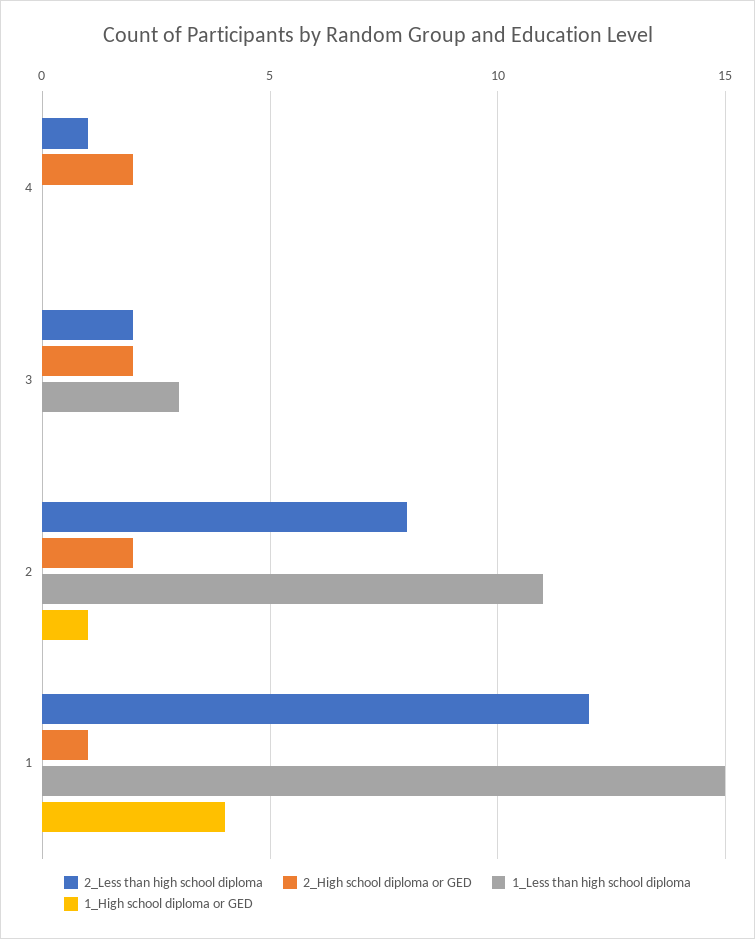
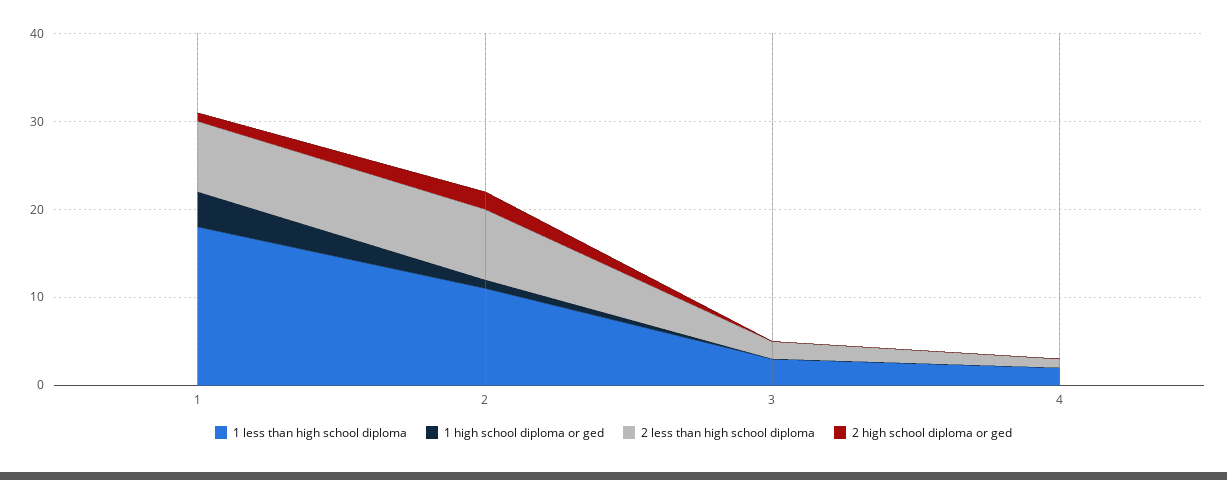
2_High school diploma or GED, 4: 2 -> 0
1_Less than high school diploma, 4: 0 -> 2
2_High school diploma or GED, 3: 2 -> 0
2_Less than high school diploma, 1: 12 -> 8
1_Less than high school diploma, 1: 15 -> 18

